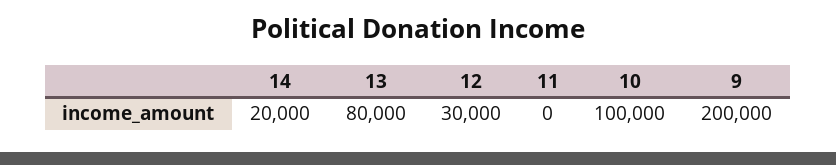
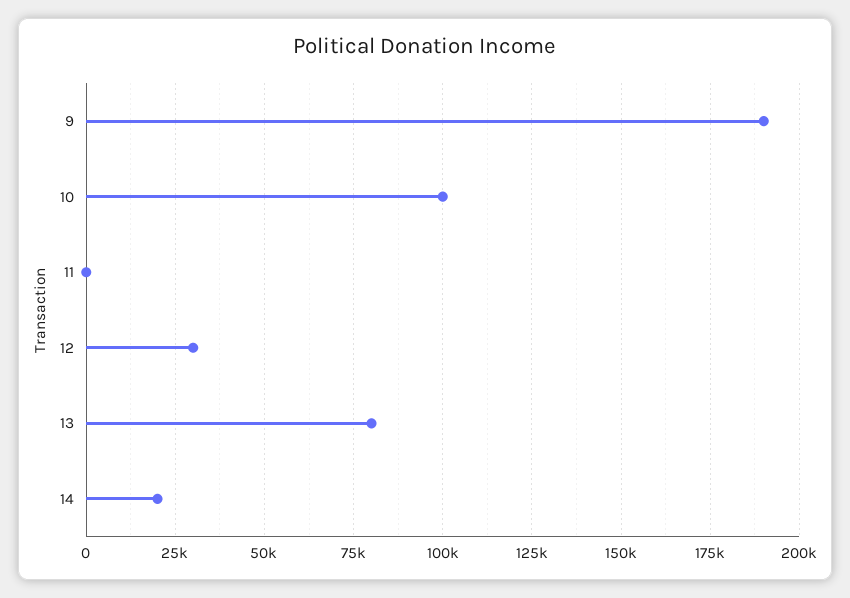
9: 200000 -> 190000

